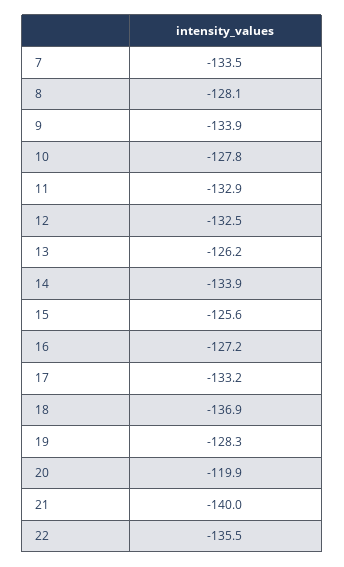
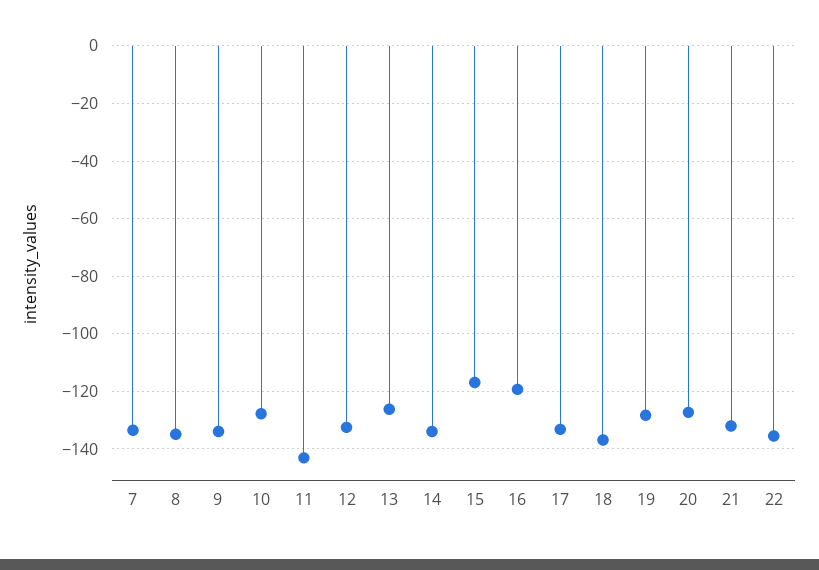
8: -128.1 -> -135
11: -132.9 -> -142.5
15: -125.6 -> -117.5
16: -127.2 -> -120
20: -119.9 -> -127.5
21: -140 -> -132.5

